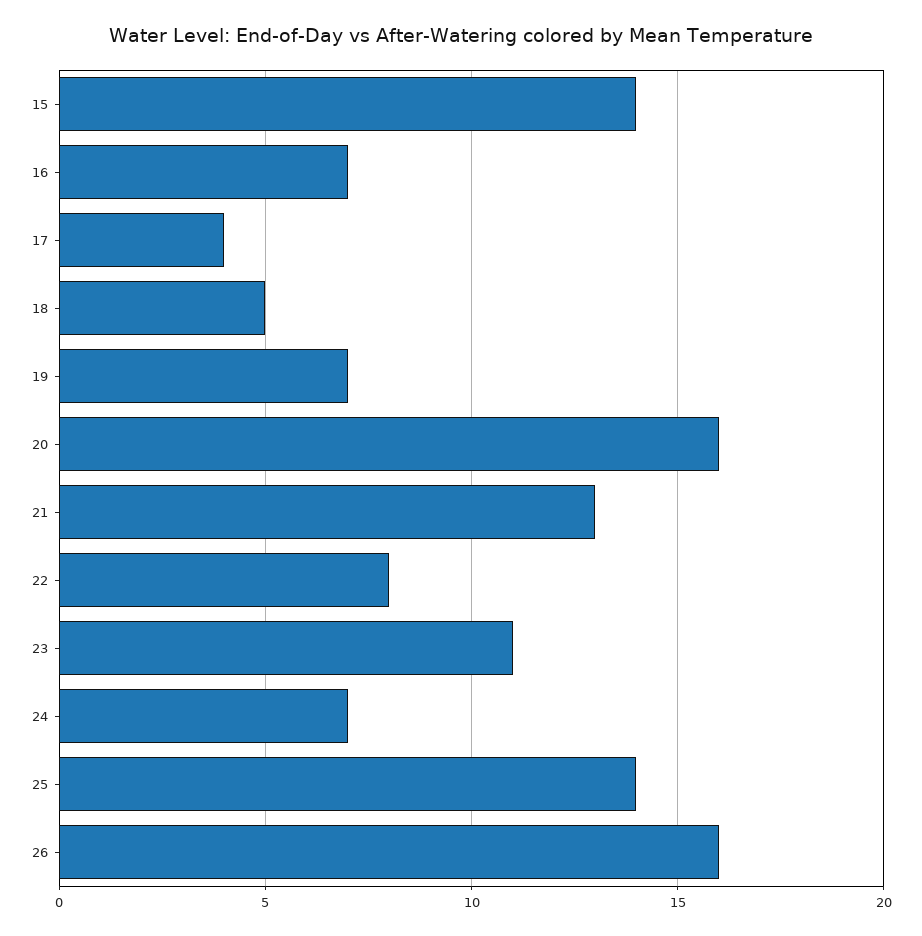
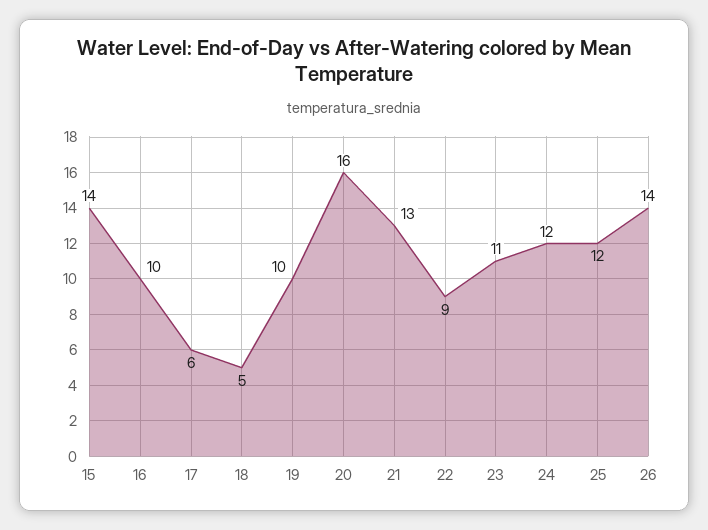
16: 7 -> 10
17: 4 -> 6
19: 7 -> 10
22: 8 -> 9
24: 7 -> 12
25: 14 -> 12
26: 16 -> 14

